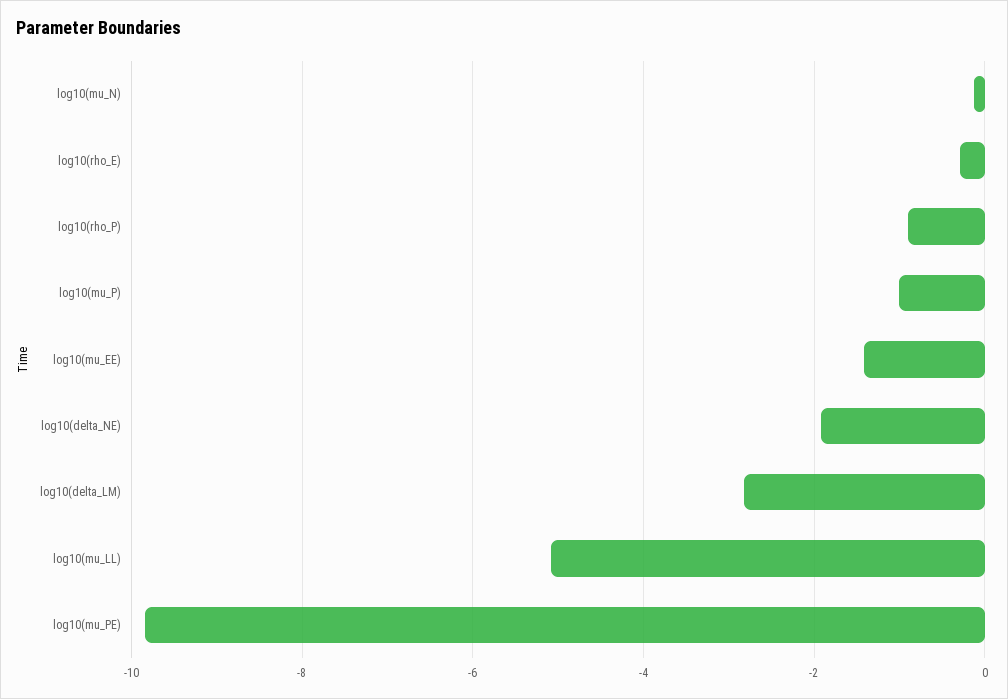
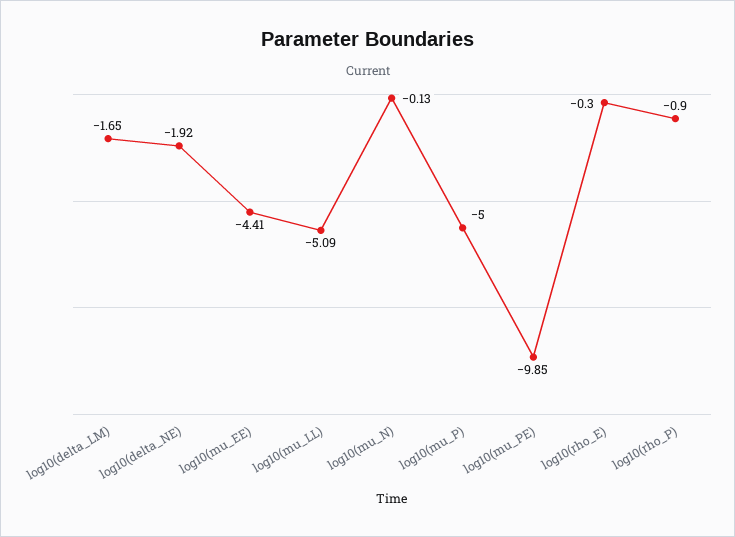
log10(mu_P): -1 -> -5
log10(mu_EE): -1.4 -> -4.41
log10(delta_LM): -2.8 -> -1.65

